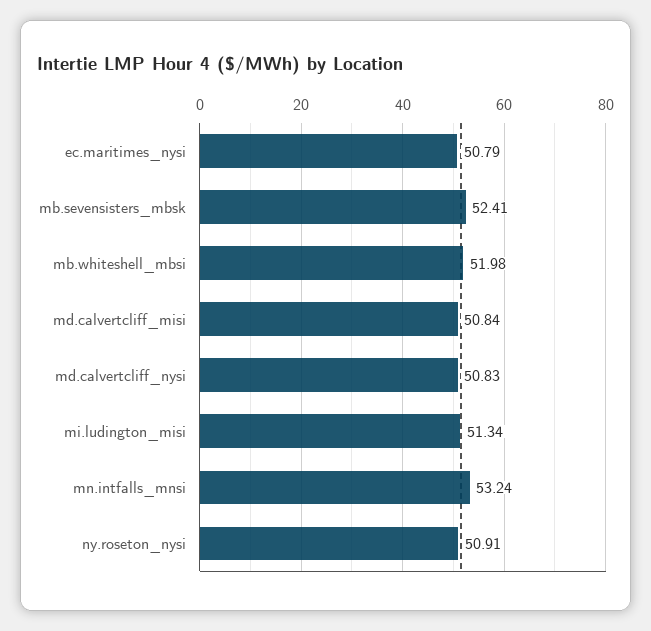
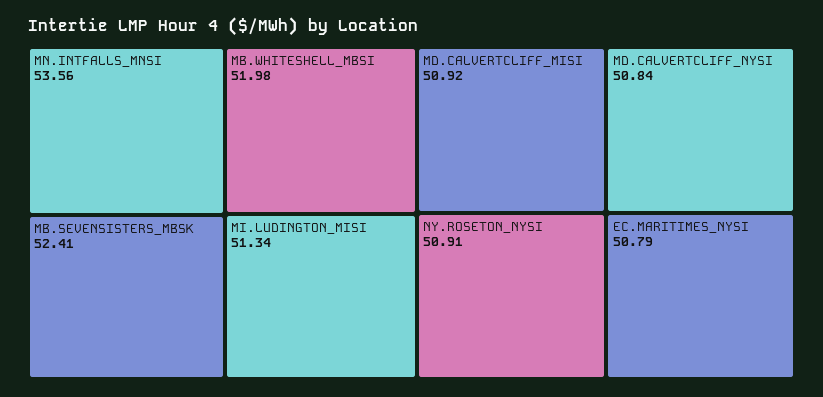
md.calvertcliff_misi: 50.84 -> 50.92
md.calvertcliff_nysi: 50.83 -> 50.84
mn.intfalls_mnsi: 53.24 -> 53.56

